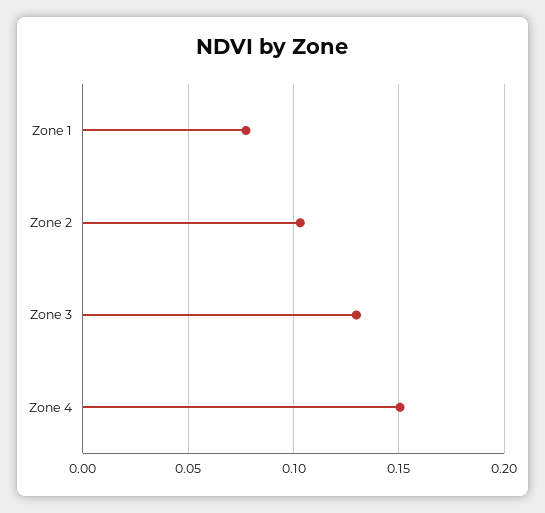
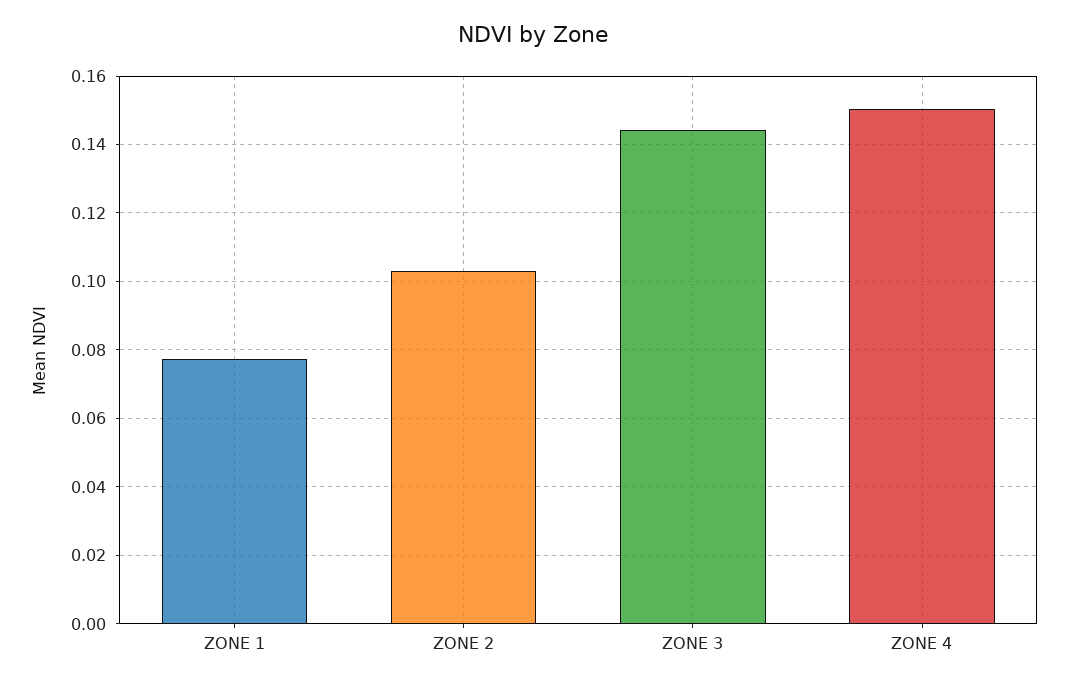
Zone 3: 0.13 -> 0.144

